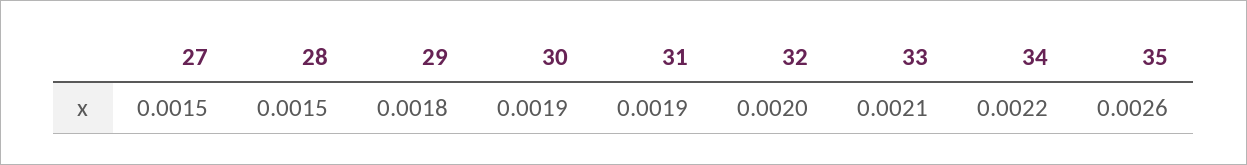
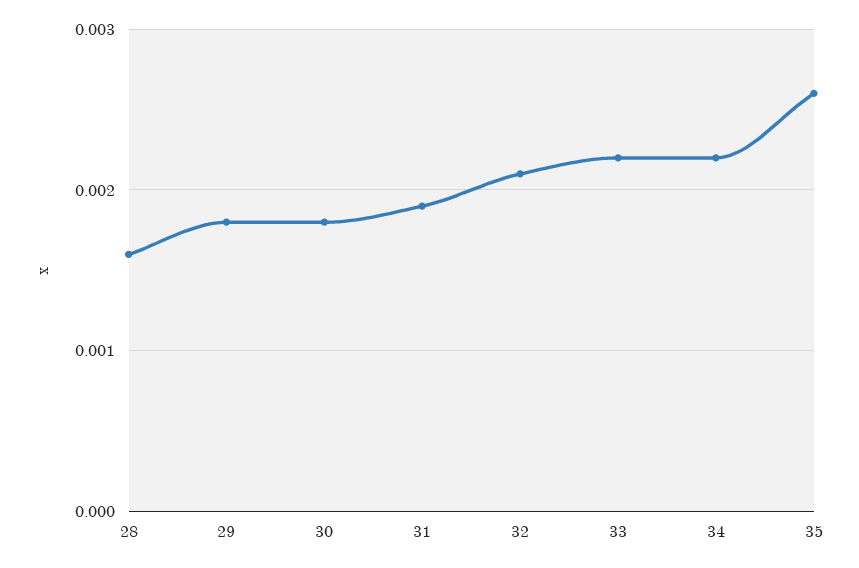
27: 0.0015 -> none
28: 0.0015 -> 0.0016
30: 0.0019 -> 0.0018
32: 0.002 -> 0.0021
33: 0.0021 -> 0.0022

